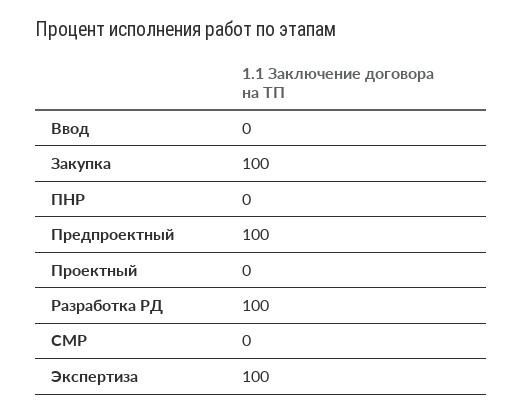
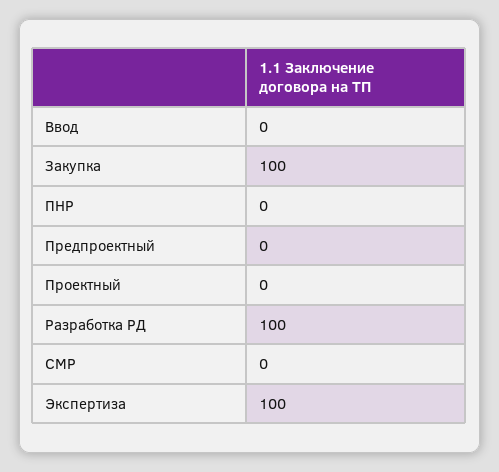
Предпроектный: 100 -> 0

